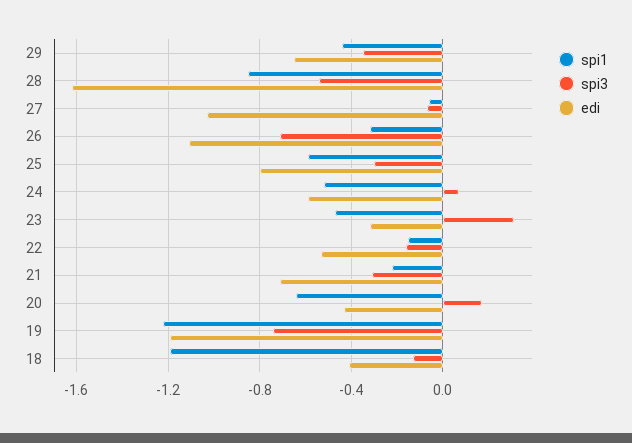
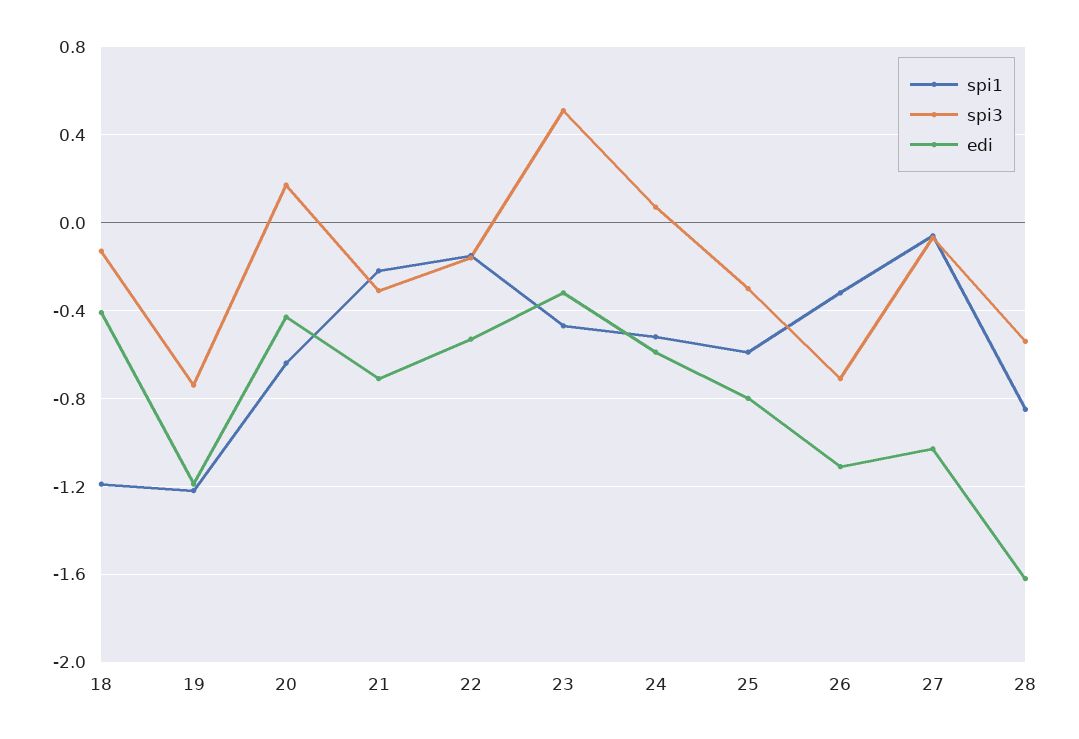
spi1, 29: -0.45 -> none
spi3, 29: -0.35 -> none
edi, 29: -0.65 -> none
spi3, 23: 0.3 -> 0.5

